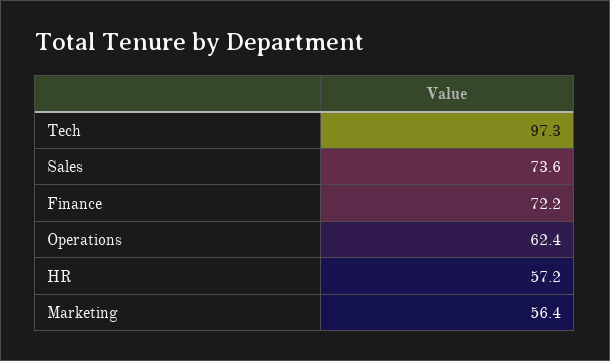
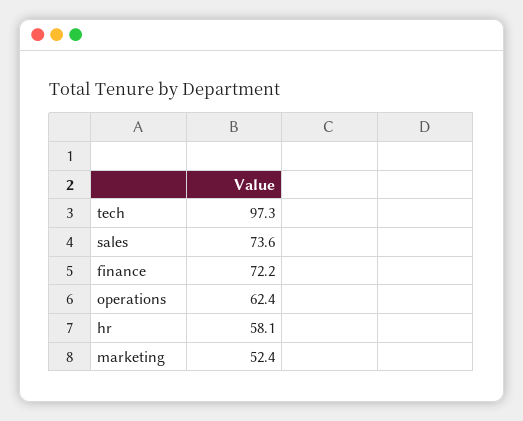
HR: 57.2 -> 58.1
Marketing: 56.4 -> 52.4

